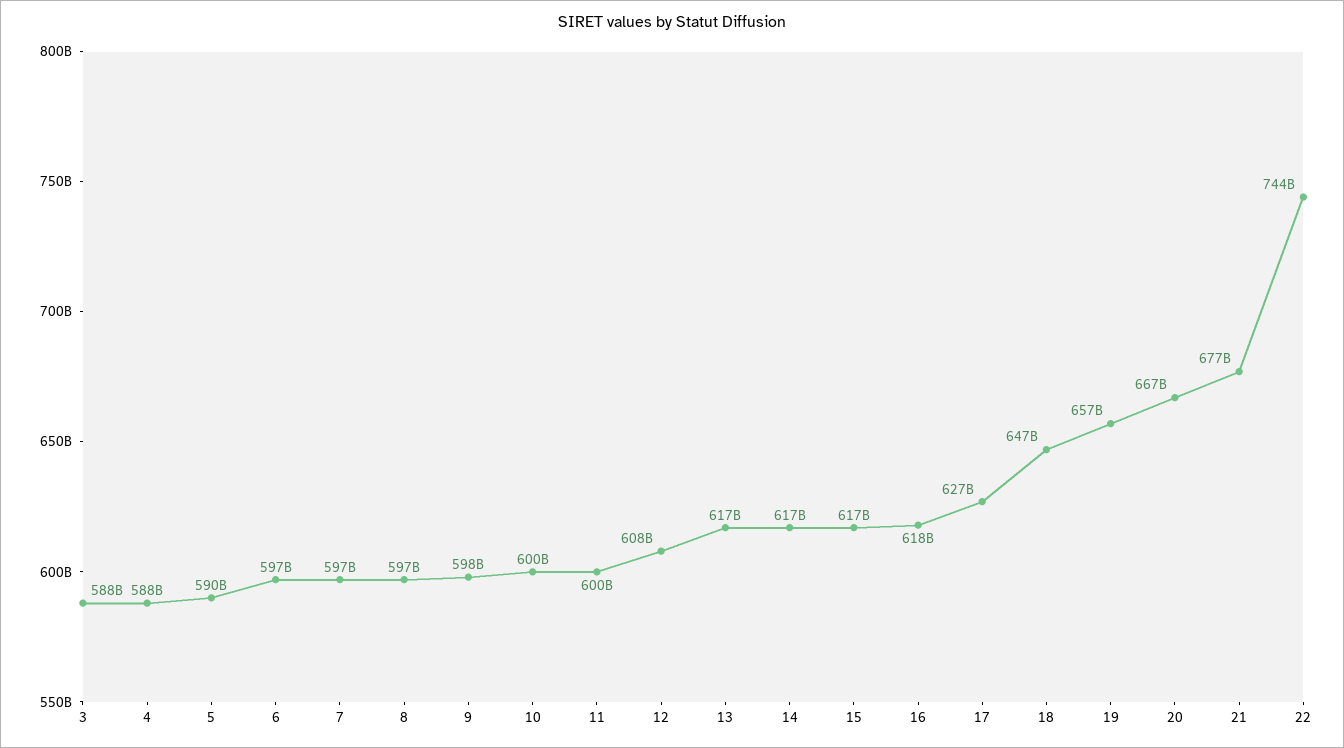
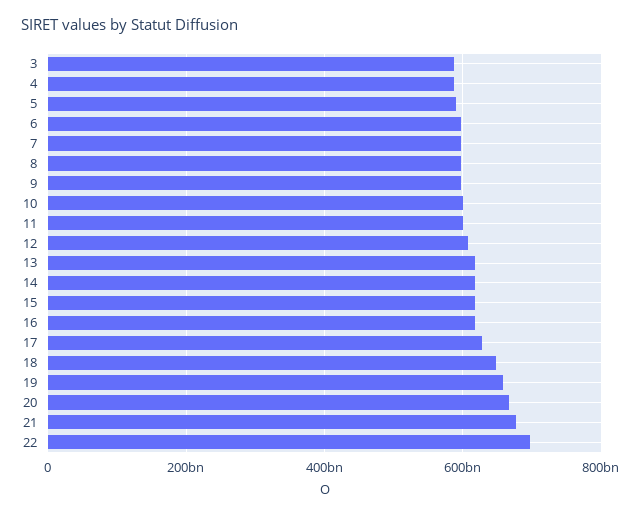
22: 744000000000 -> 700000000000

